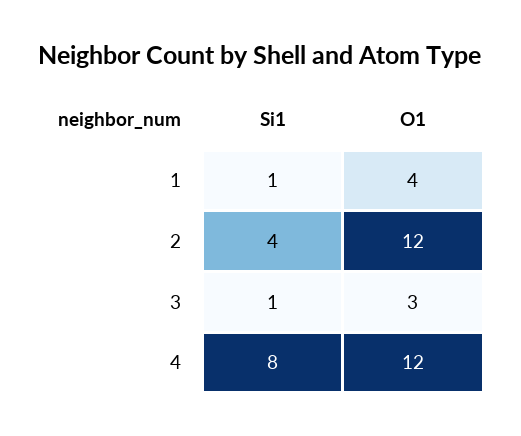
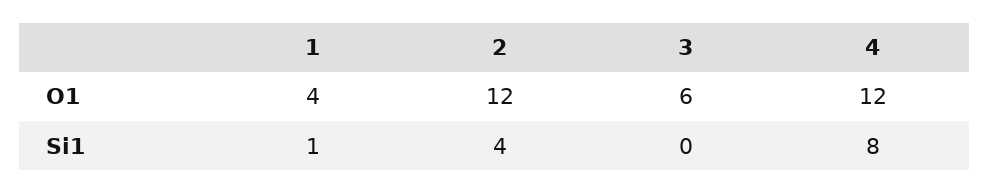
Si1, 3: 1 -> 0
O1, 3: 3 -> 6

